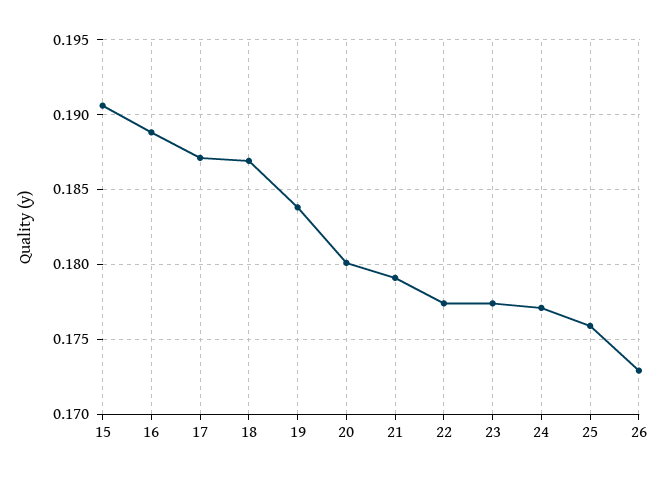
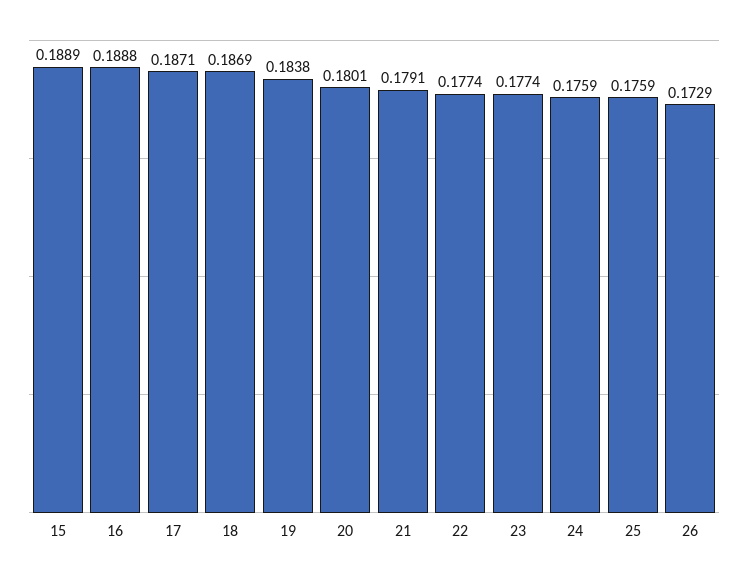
15: 0.1905 -> 0.1889
24: 0.177 -> 0.1759

